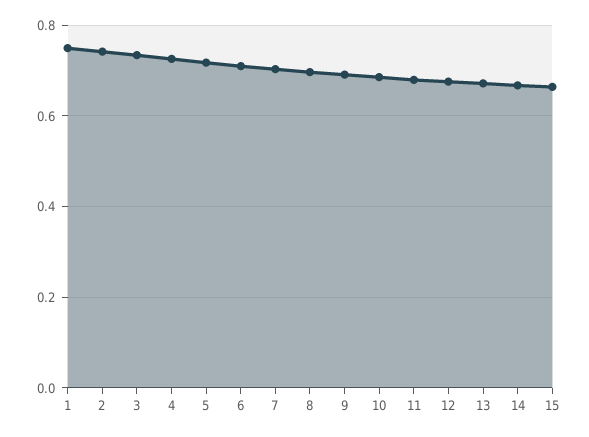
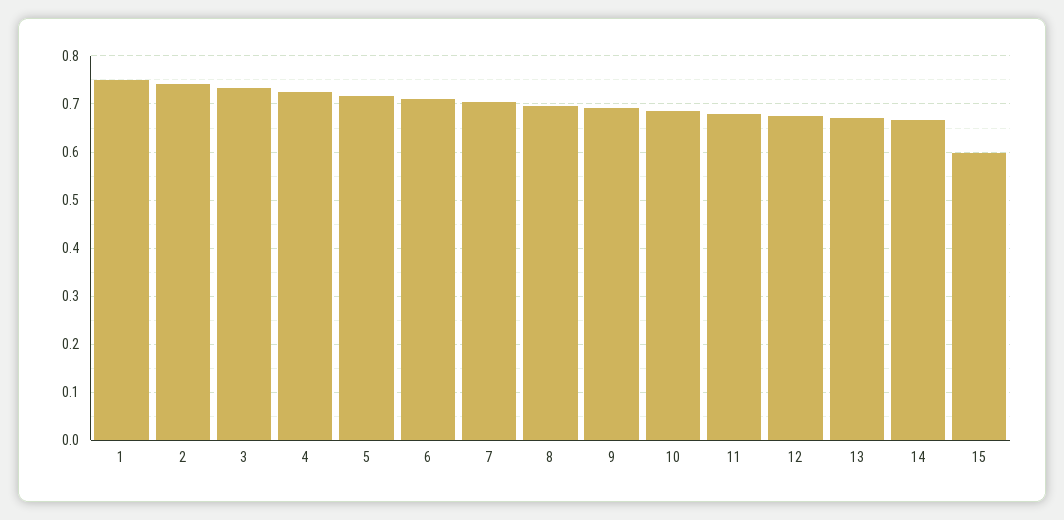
15: 0.66 -> 0.6

